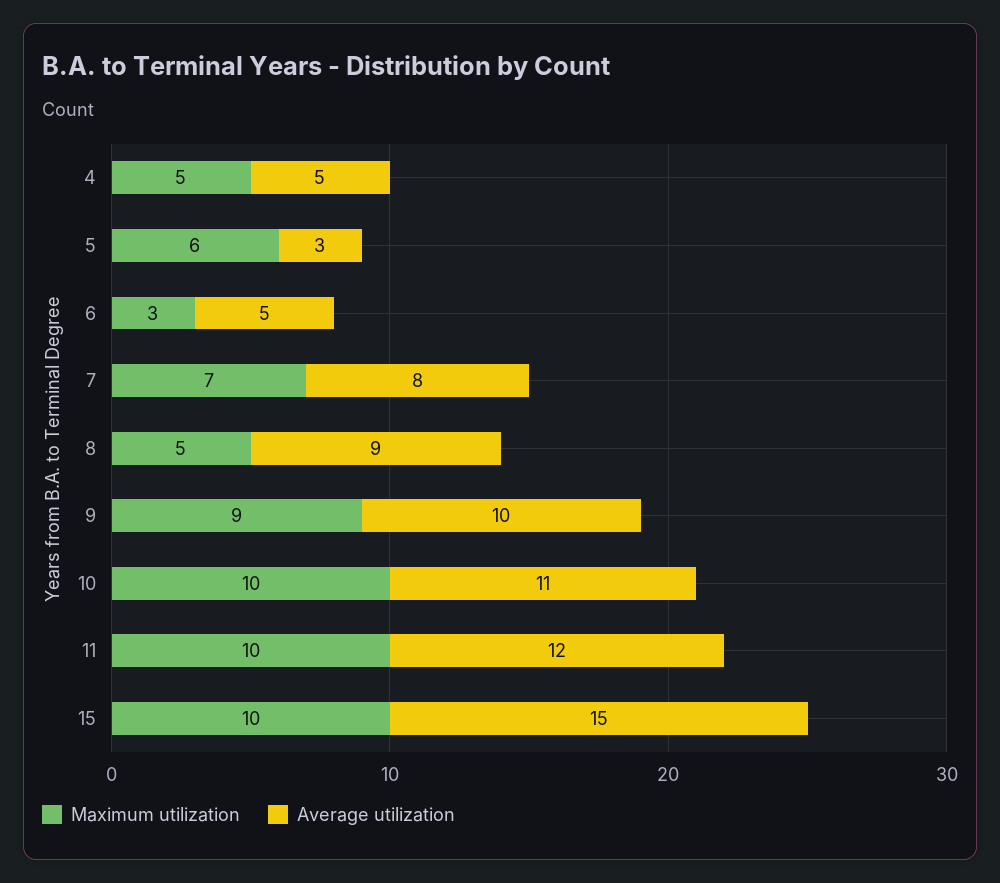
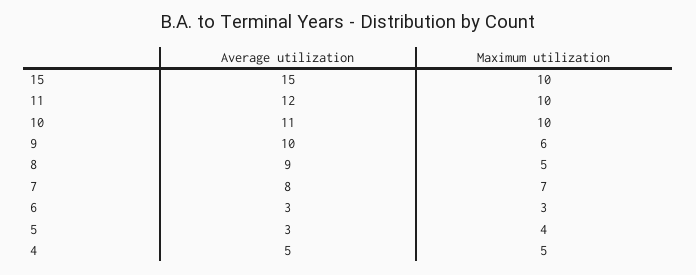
Maximum utilization, 5: 6 -> 4
Average utilization, 6: 5 -> 3
Maximum utilization, 9: 9 -> 6

